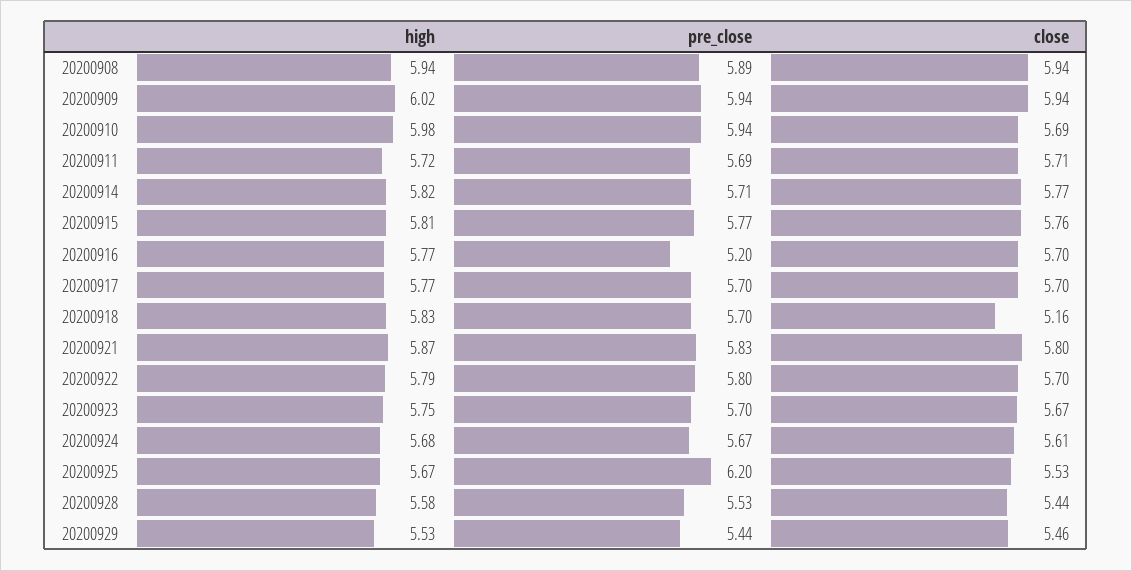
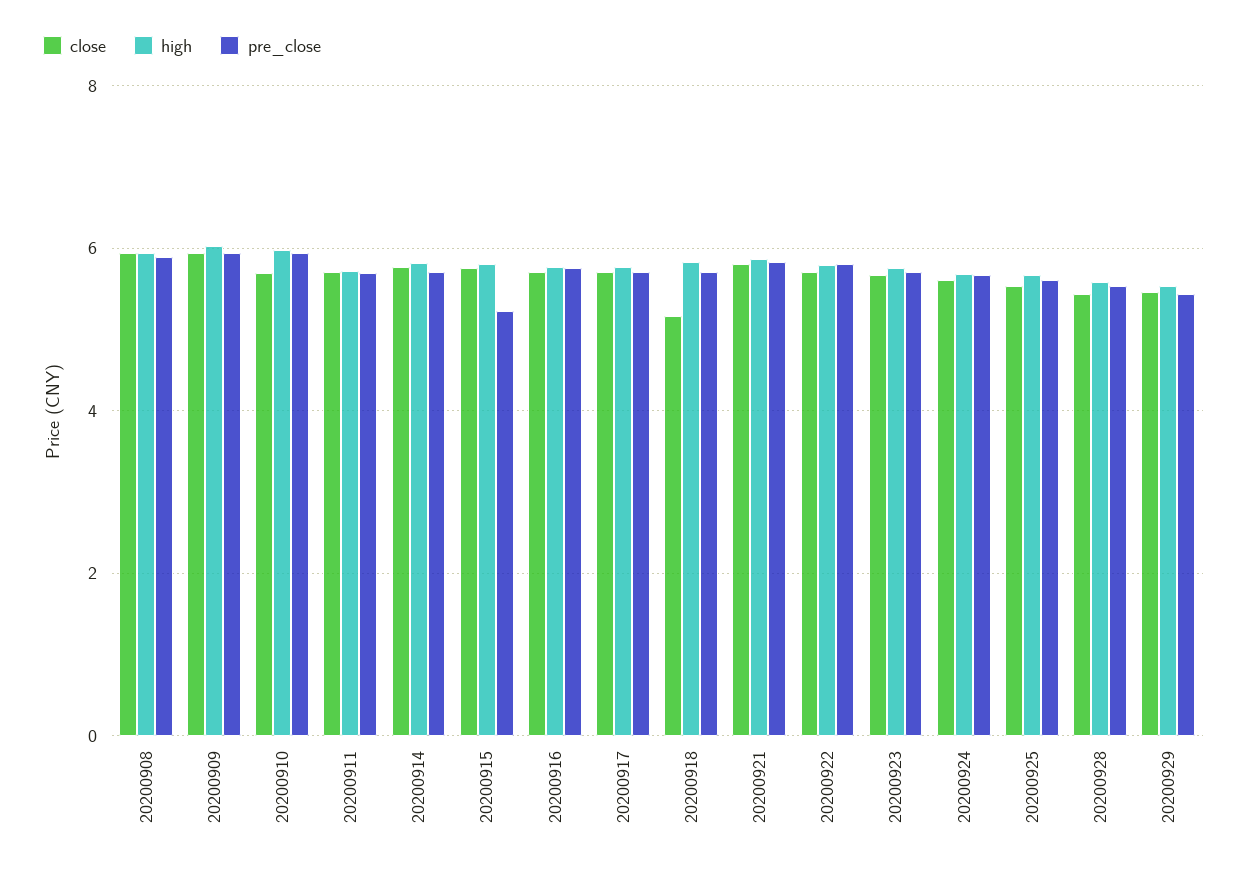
pre_close, 20200915: 5.77 -> 5.2
pre_close, 20200916: 5.2 -> 5.8
pre_close, 20200925: 6.2 -> 5.6

